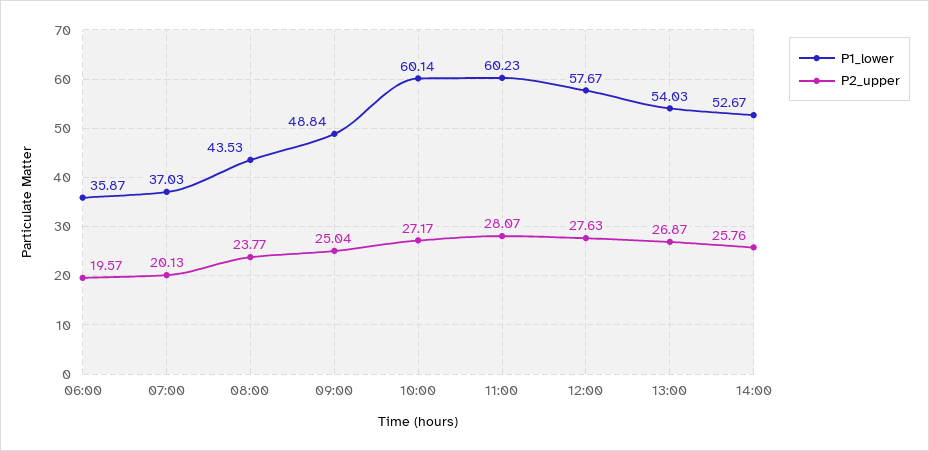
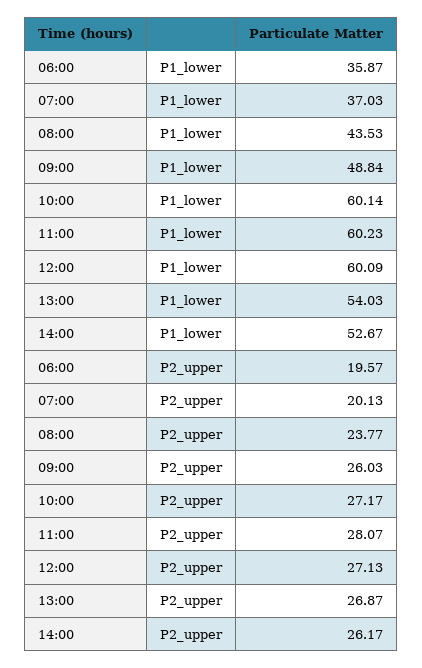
P2_upper, 09:00: 25.04 -> 26.03
P1_lower, 12:00: 57.67 -> 60.09
P2_upper, 12:00: 27.63 -> 27.13
P2_upper, 14:00: 25.76 -> 26.17

